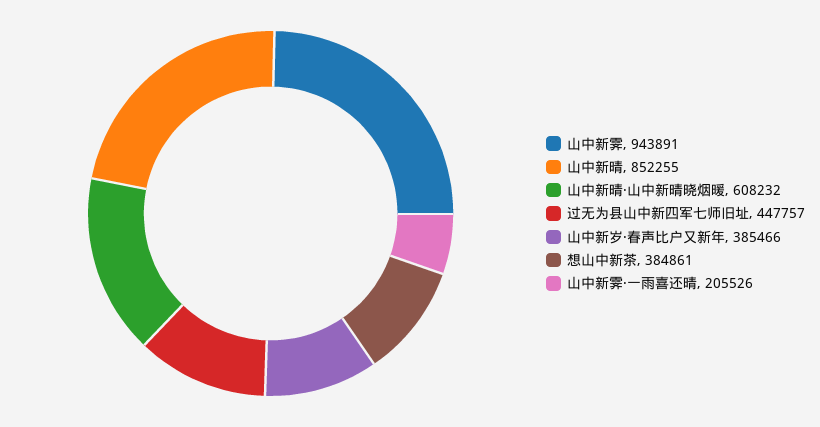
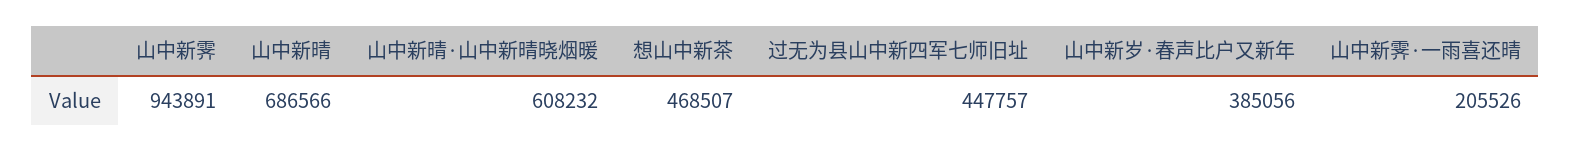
山中新晴: 852255 -> 686566
山中新岁·春声比户又新年: 385466 -> 385056
想山中新茶: 384861 -> 468507

